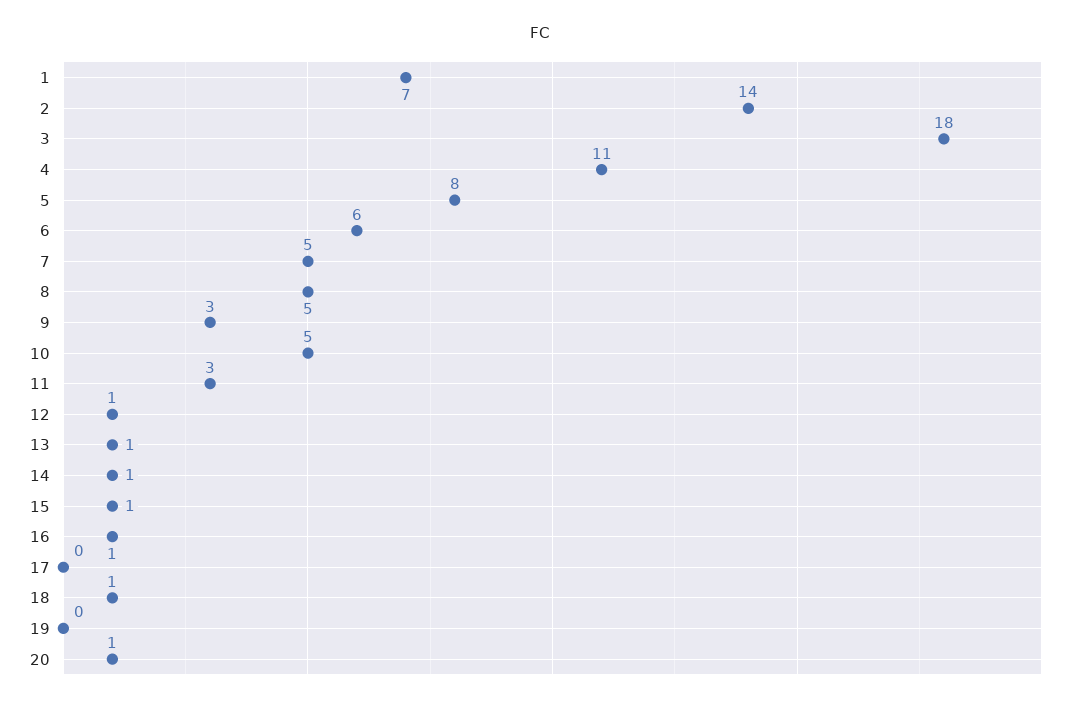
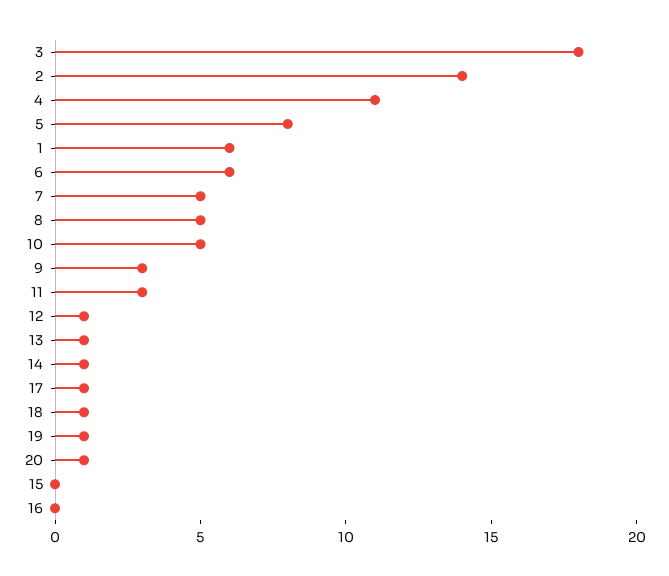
1: 7 -> 6
15: 1 -> 0
16: 1 -> 0
17: 0 -> 1
19: 0 -> 1

